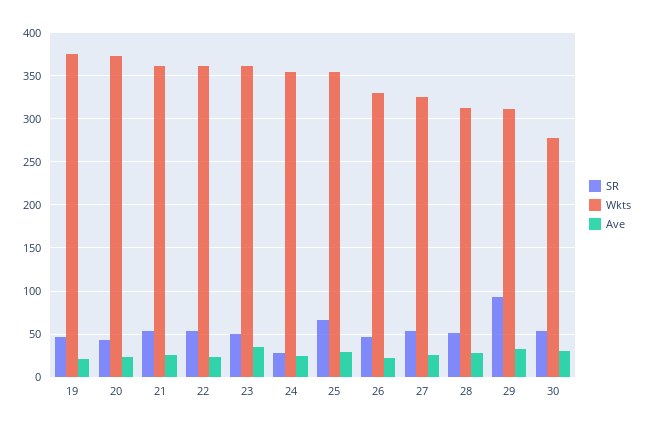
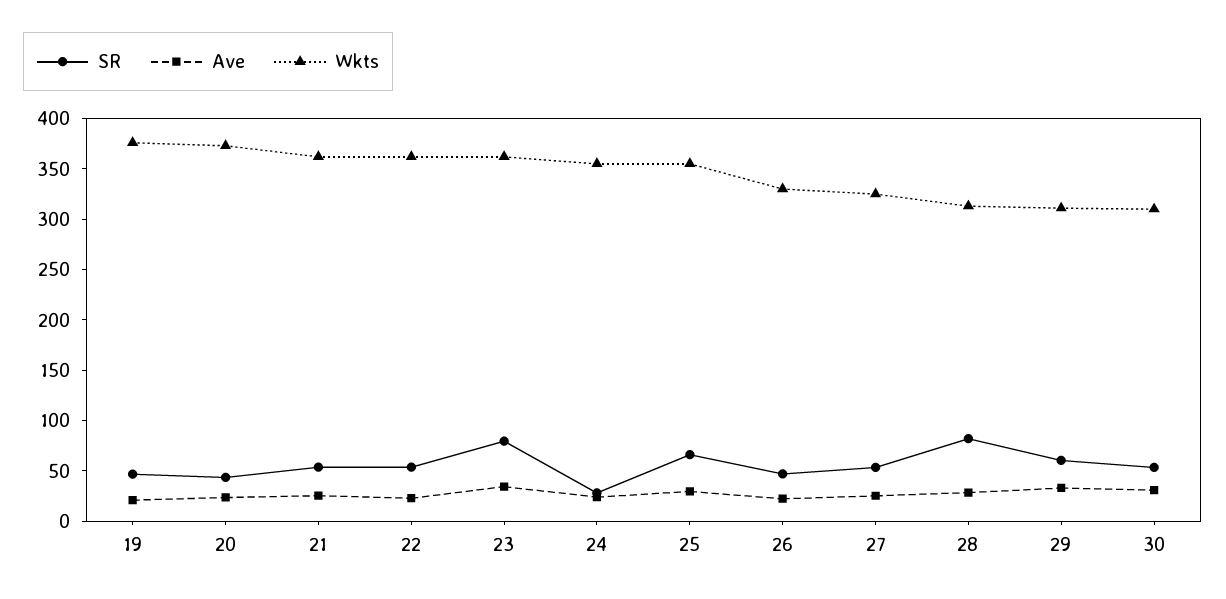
SR, 23: 50 -> 80
SR, 28: 50 -> 80
SR, 29: 90 -> 60
Wkts, 30: 280 -> 310

